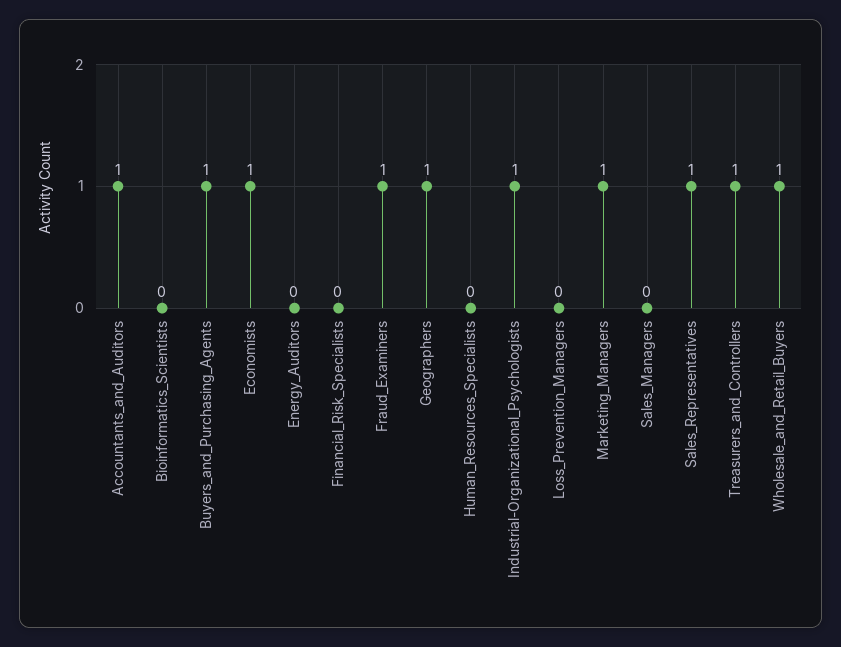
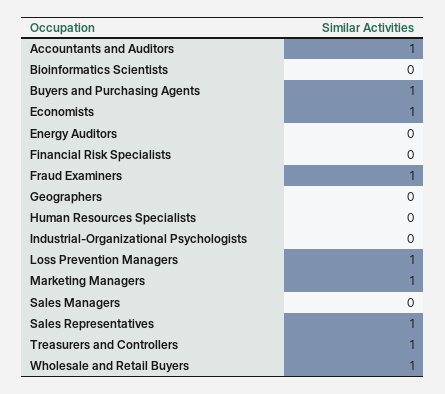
Geographers: 1 -> 0
Industrial-Organizational_Psychologists: 1 -> 0
Loss_Prevention_Managers: 0 -> 1

